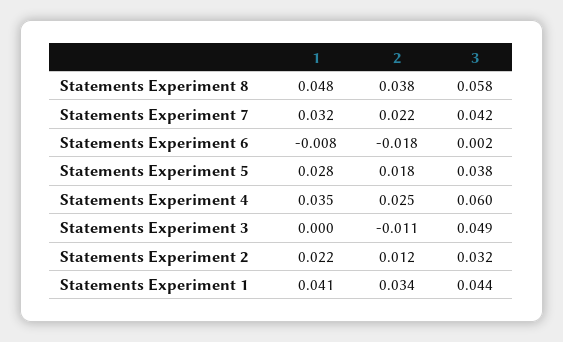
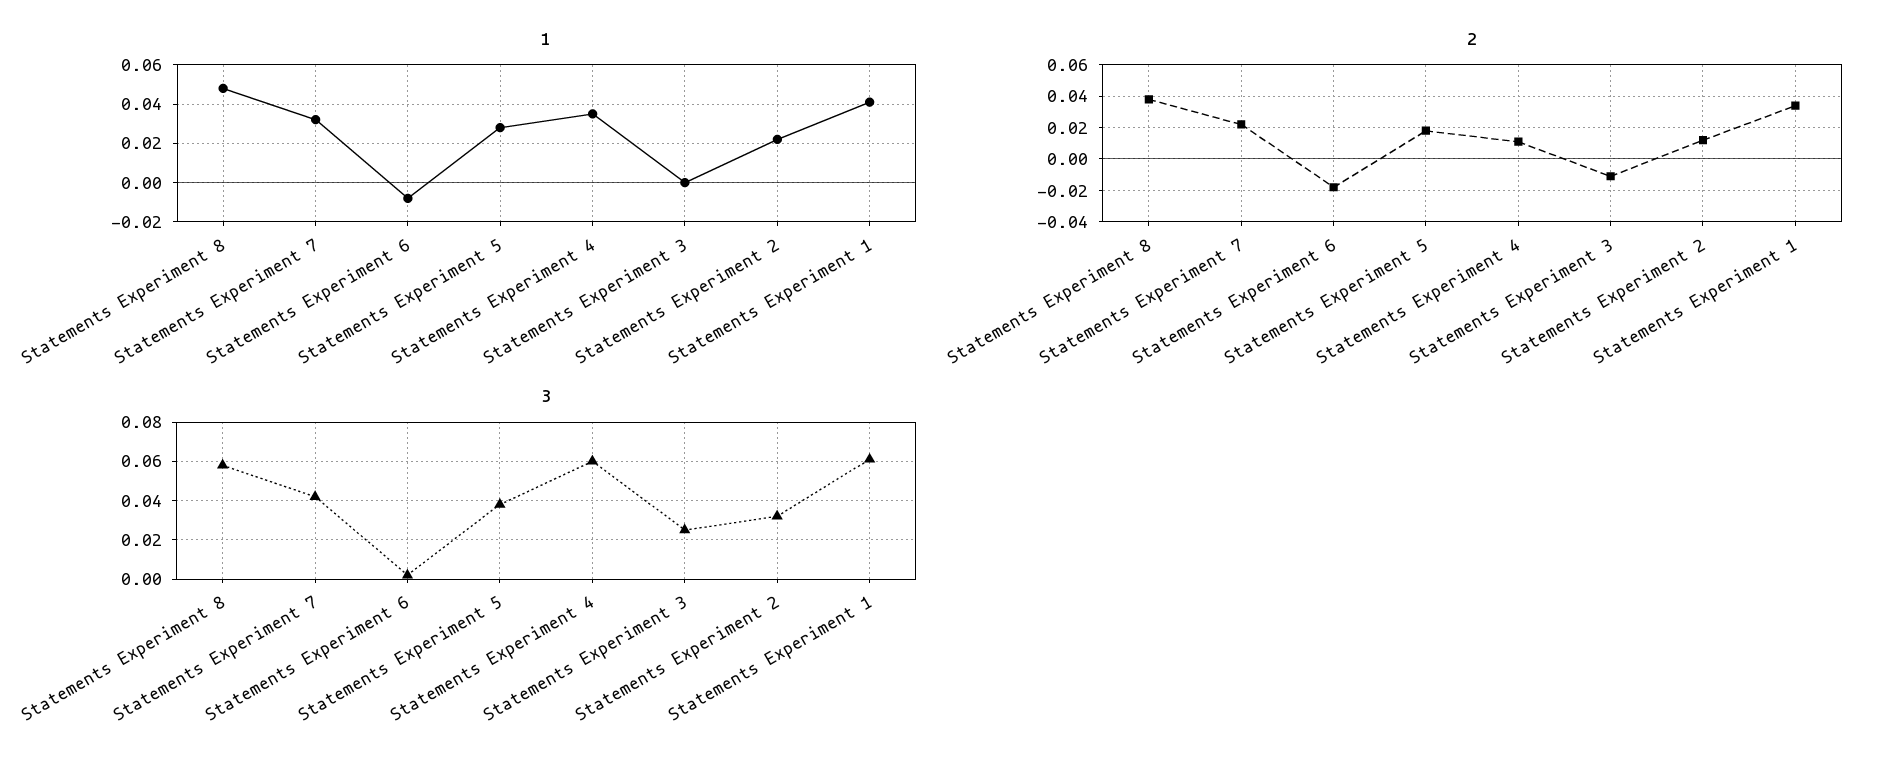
2, Statements Experiment 4: 0.025 -> 0.01
3, Statements Experiment 3: 0.049 -> 0.025
3, Statements Experiment 1: 0.044 -> 0.06

